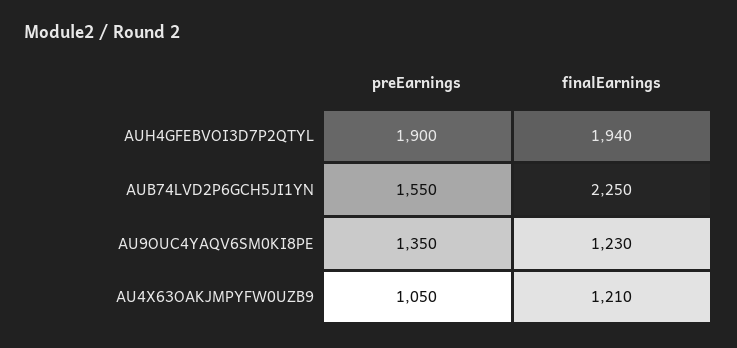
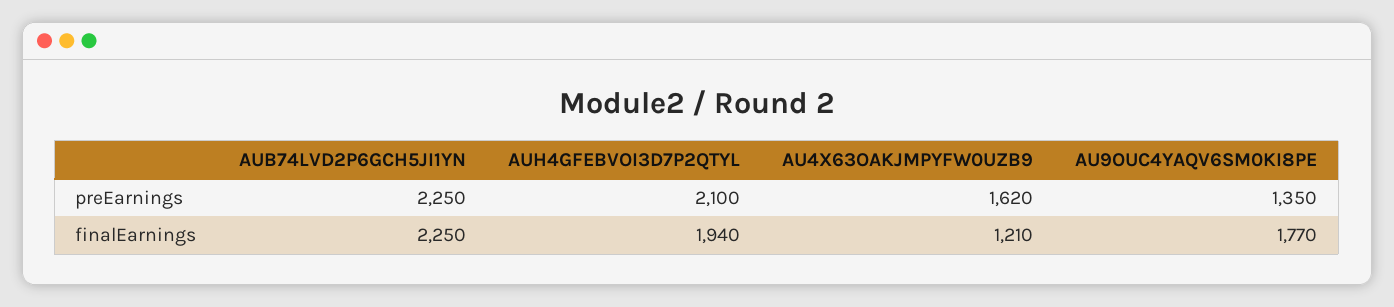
preEarnings, AUH4GFEBVOI3D7P2QTYL: 1900 -> 2100
preEarnings, AUB74LVD2P6GCH5JI1YN: 1550 -> 2250
finalEarnings, AU9OUC4YAQV6SM0KI8PE: 1230 -> 1770
preEarnings, AU4X63OAKJMPYFW0UZB9: 1050 -> 1620

